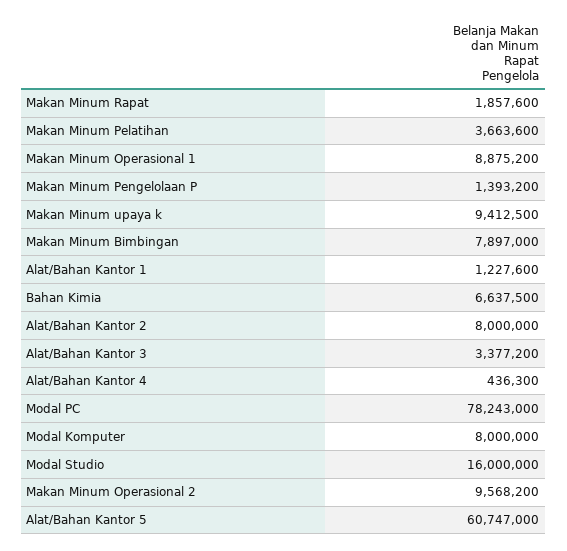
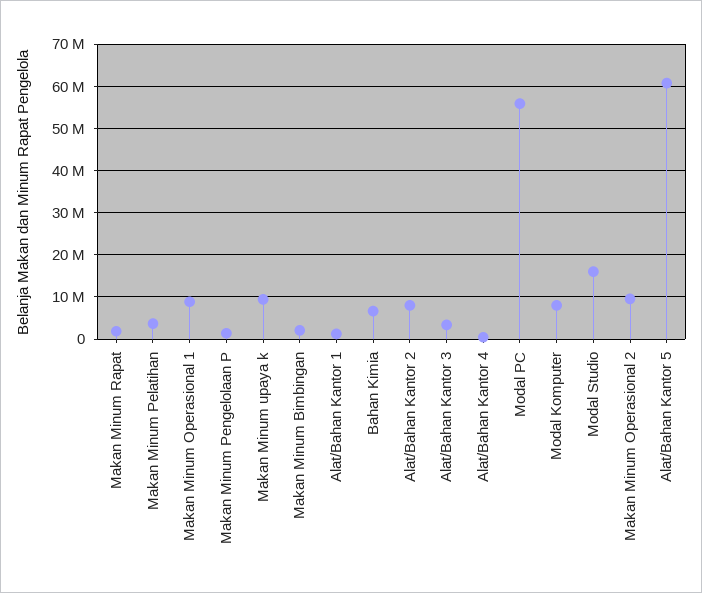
Makan Minum Bimbingan: 7897000 -> 2000000
Modal PC: 78243000 -> 56000000

